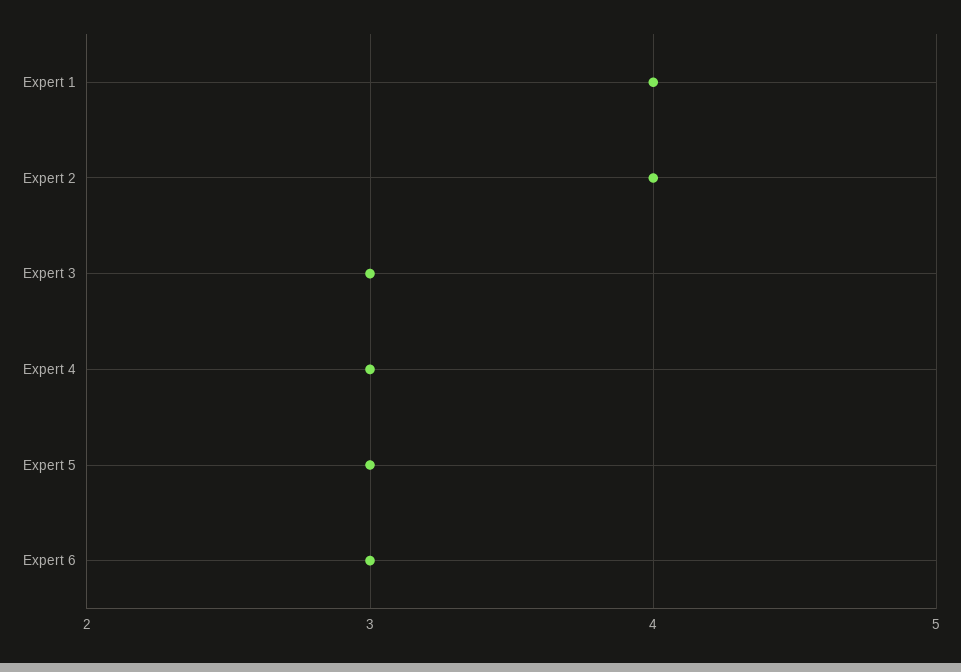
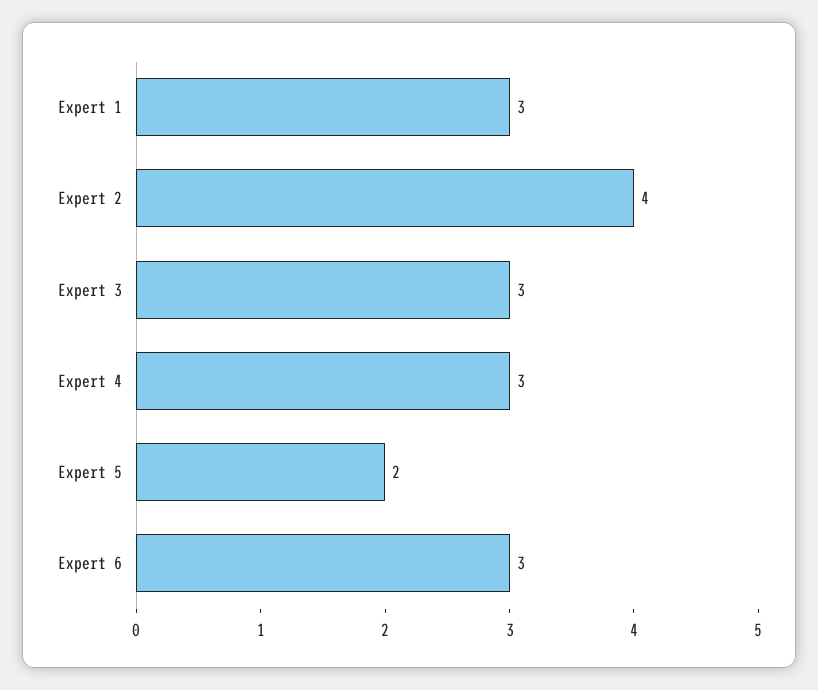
Expert 1: 4 -> 3
Expert 5: 3 -> 2

